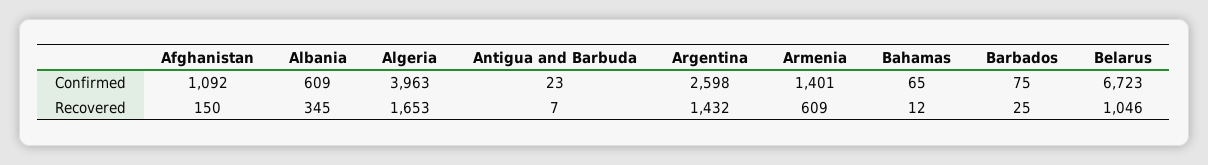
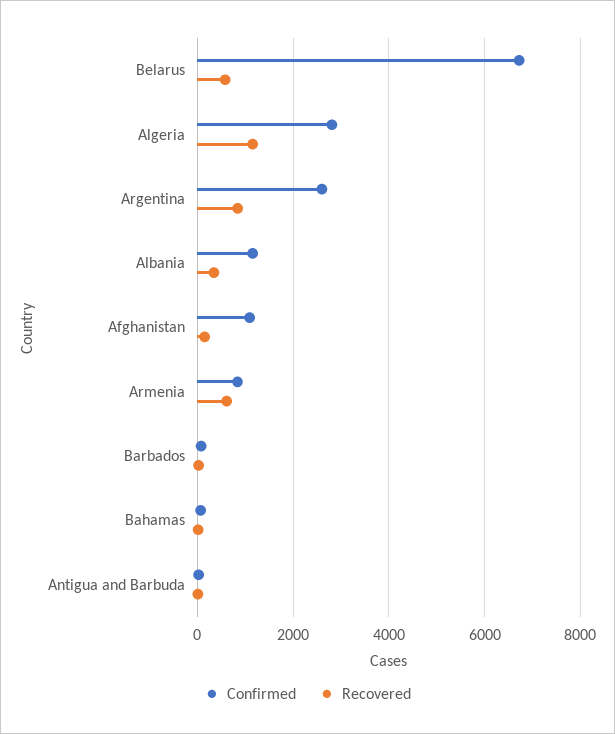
Confirmed, Albania: 609 -> 1200
Confirmed, Algeria: 3963 -> 2800
Confirmed, Armenia: 1401 -> 800
Recovered, Algeria: 1653 -> 1200
Recovered, Argentina: 1432 -> 800
Recovered, Belarus: 1046 -> 600

